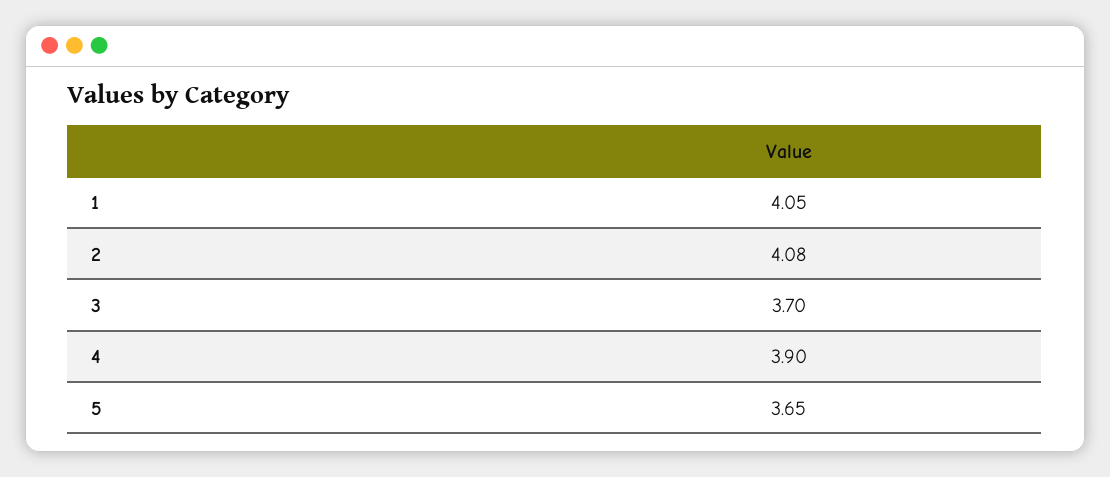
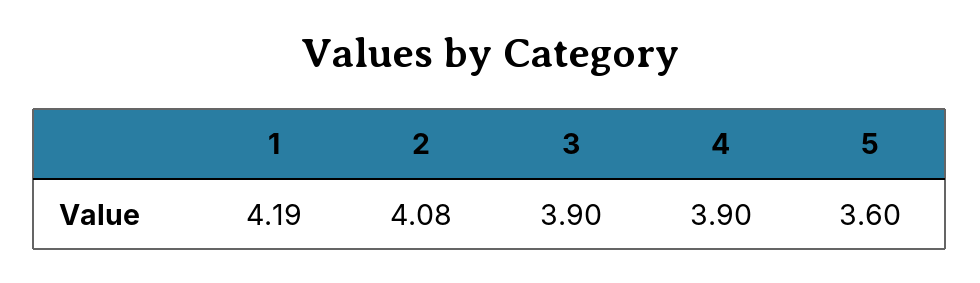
1: 4.05 -> 4.19
3: 3.7 -> 3.9
5: 3.65 -> 3.6

